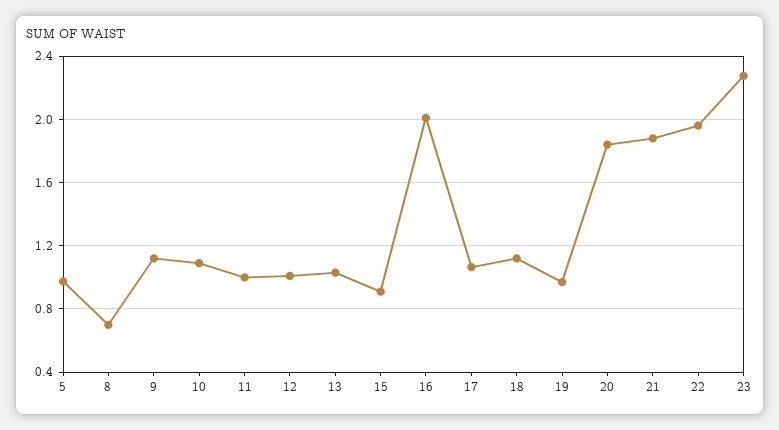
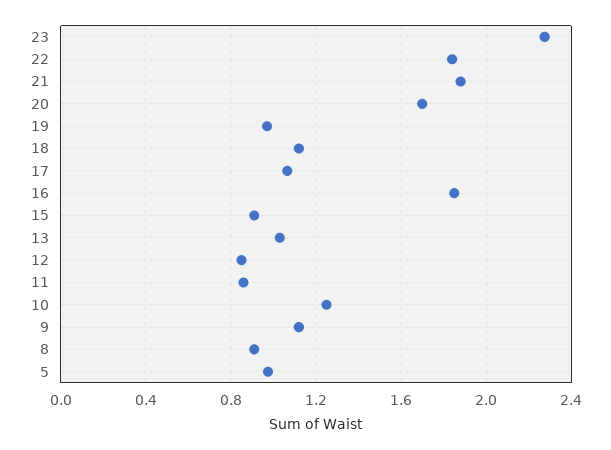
8: 0.7 -> 0.9
10: 1.1 -> 1.25
11: 1 -> 0.85
12: 1 -> 0.85
16: 2 -> 1.85
20: 1.85 -> 1.7
22: 1.95 -> 1.85

